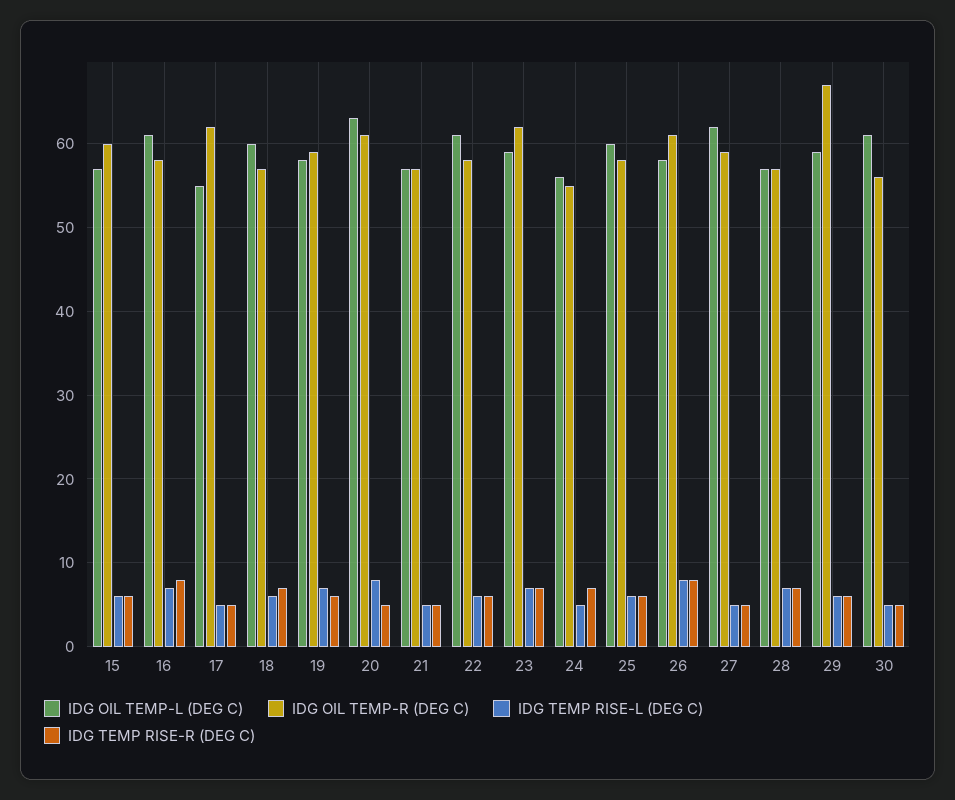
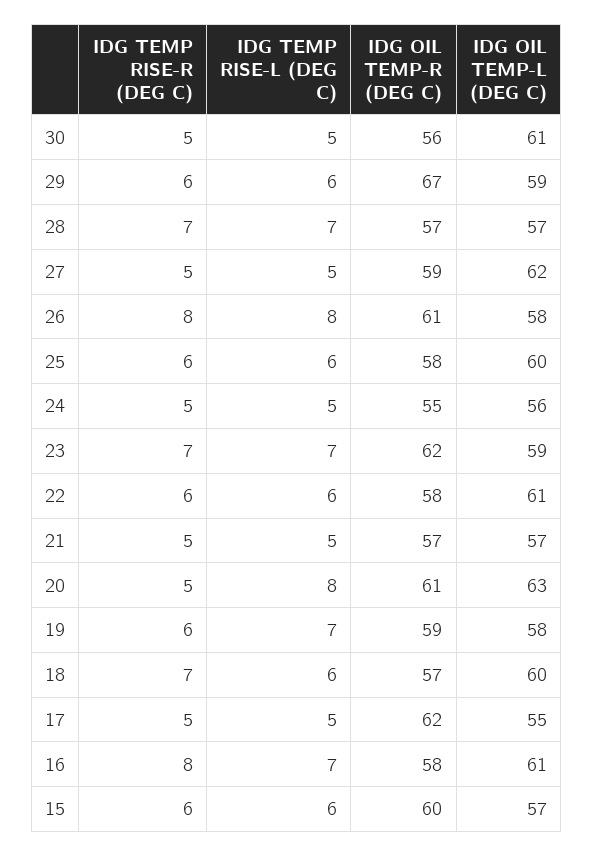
IDG TEMP RISE-R (DEG C), 24: 7 -> 5

